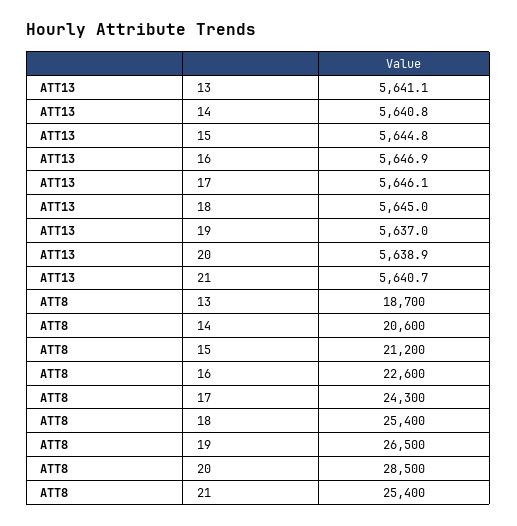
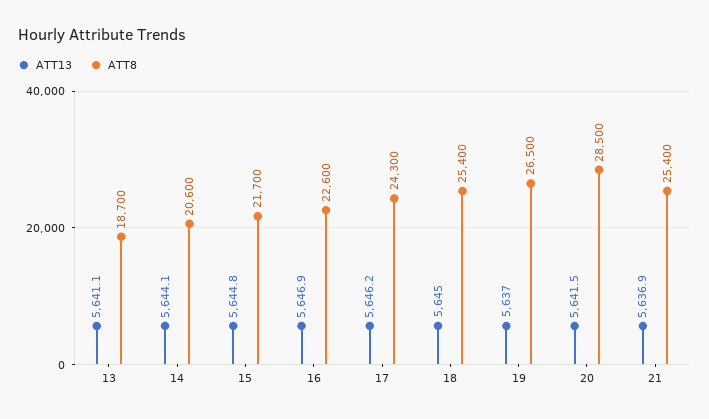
ATT13, 14: 5640.8 -> 5644.1
ATT13, 17: 5646.1 -> 5646.2
ATT13, 20: 5638.9 -> 5641.5
ATT13, 21: 5640.7 -> 5636.9
ATT8, 15: 21200 -> 21700

